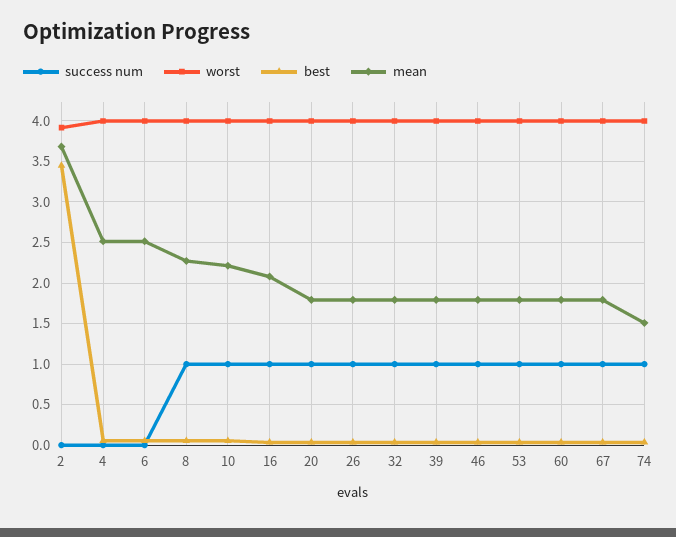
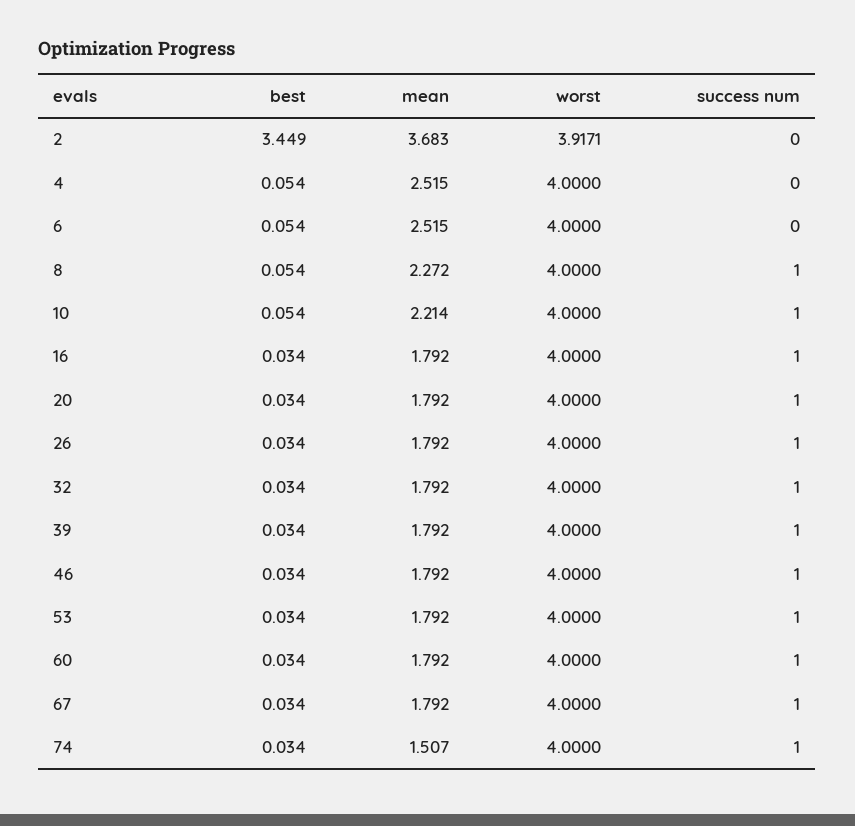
mean, 16: 2.1 -> 1.792

